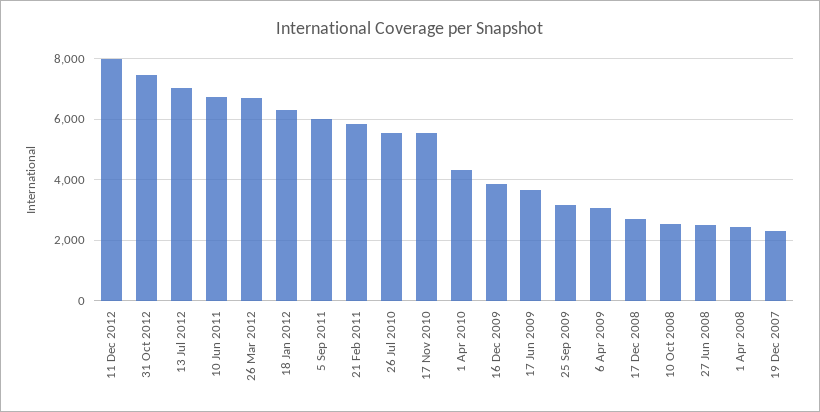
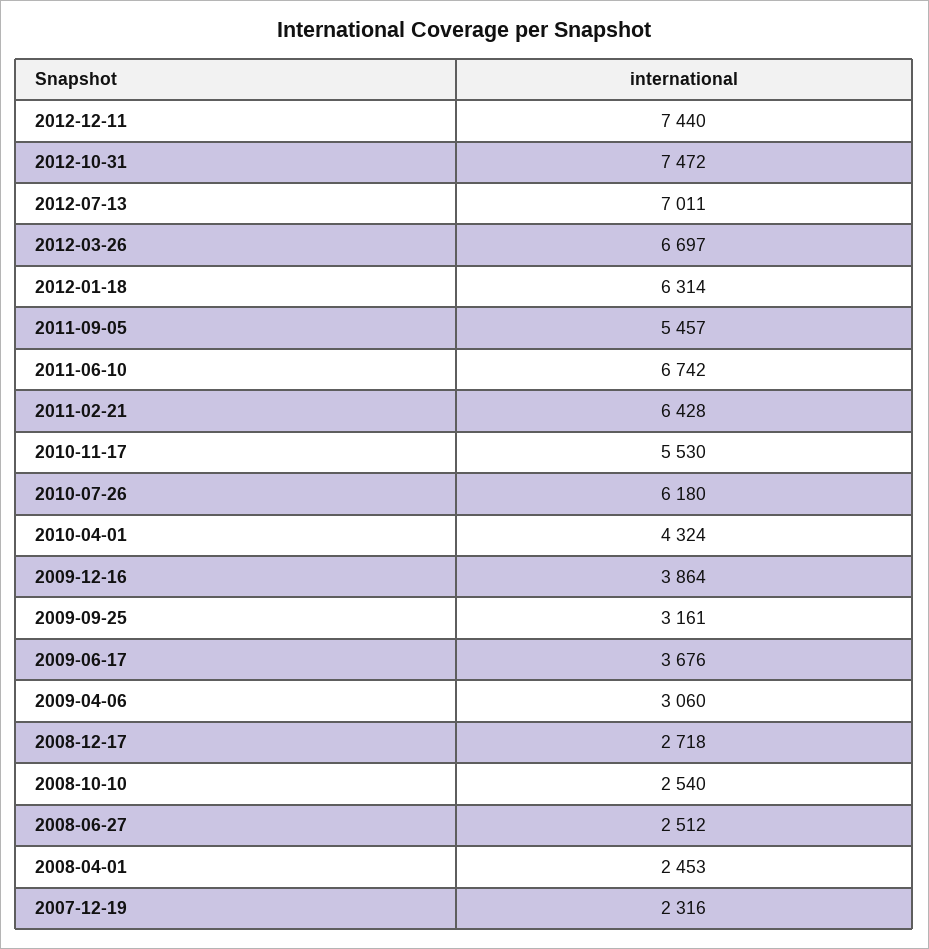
11 Dec 2012: 8000 -> 7440
5 Sep 2011: 6000 -> 5457
21 Feb 2011: 5800 -> 6428
26 Jul 2010: 5600 -> 6180

